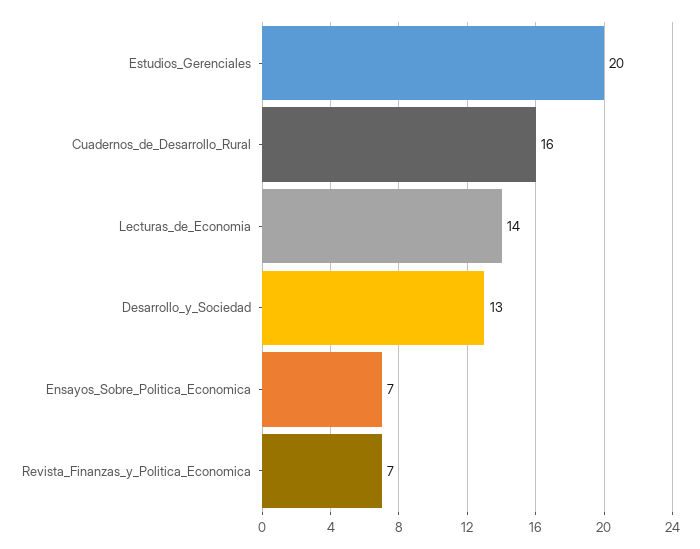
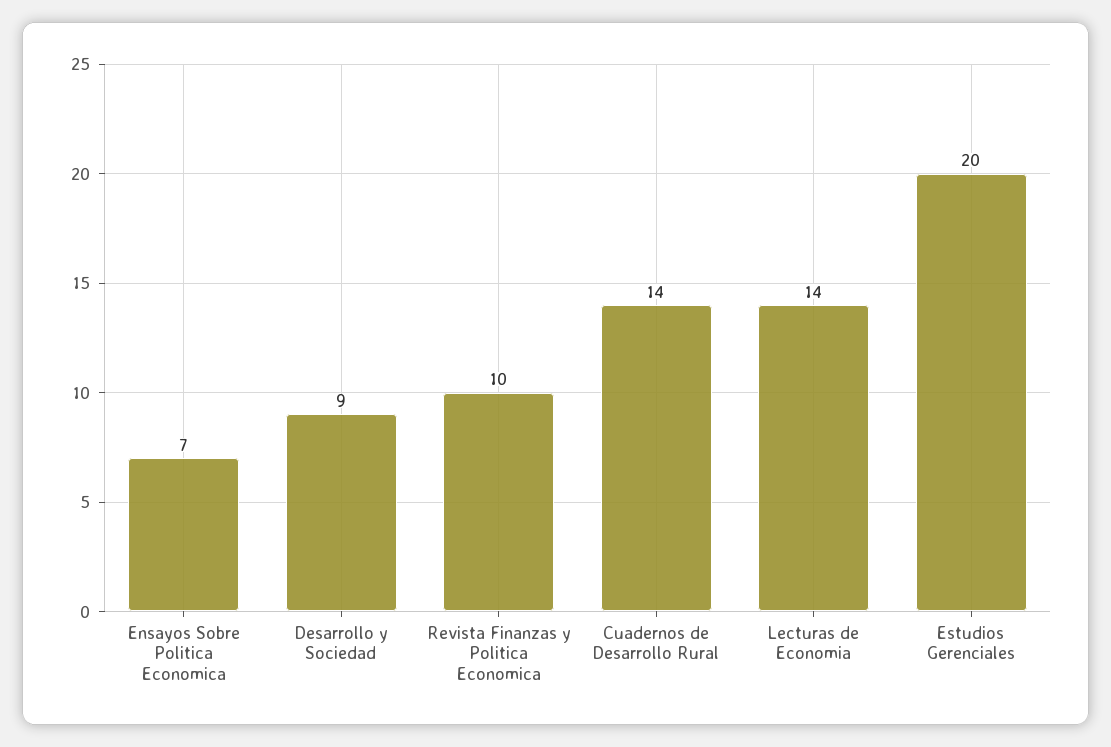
Cuadernos_de_Desarrollo_Rural: 16 -> 14
Desarrollo_y_Sociedad: 13 -> 9
Revista_Finanzas_y_Politica_Economica: 7 -> 10

